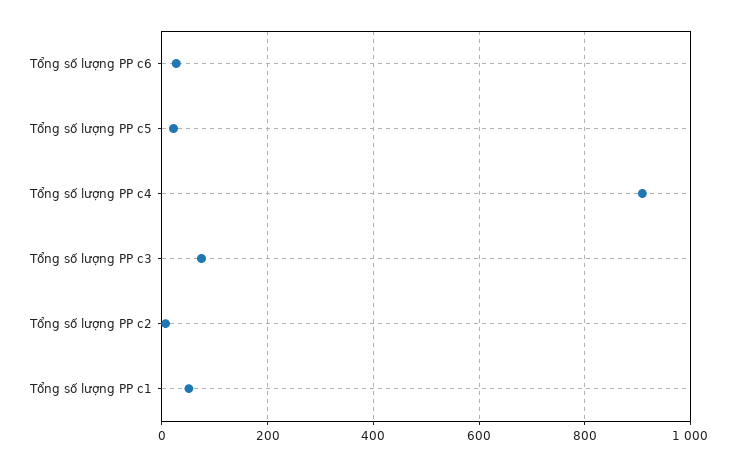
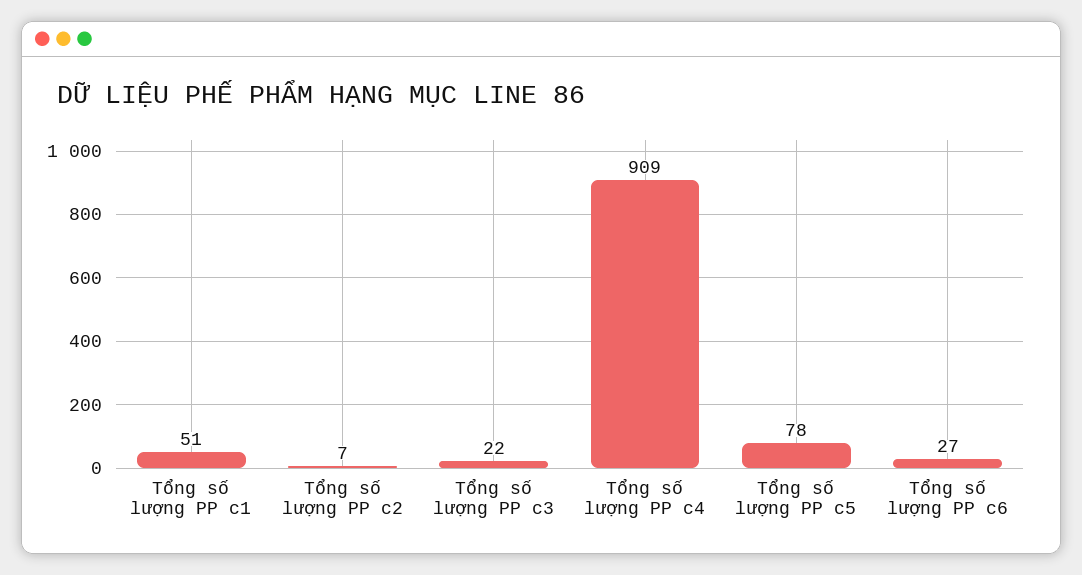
Tổng số lượng PP c5: 20 -> 78
Tổng số lượng PP c3: 80 -> 22

